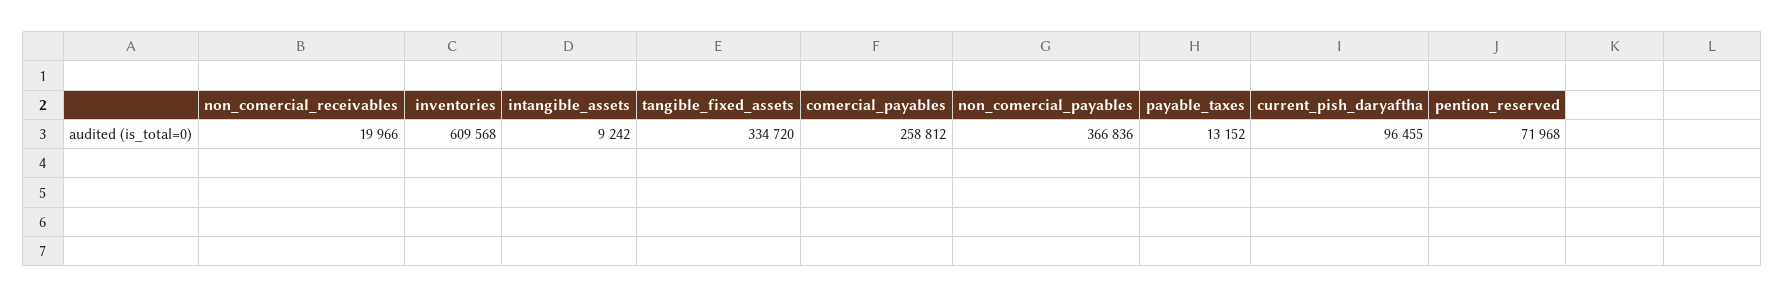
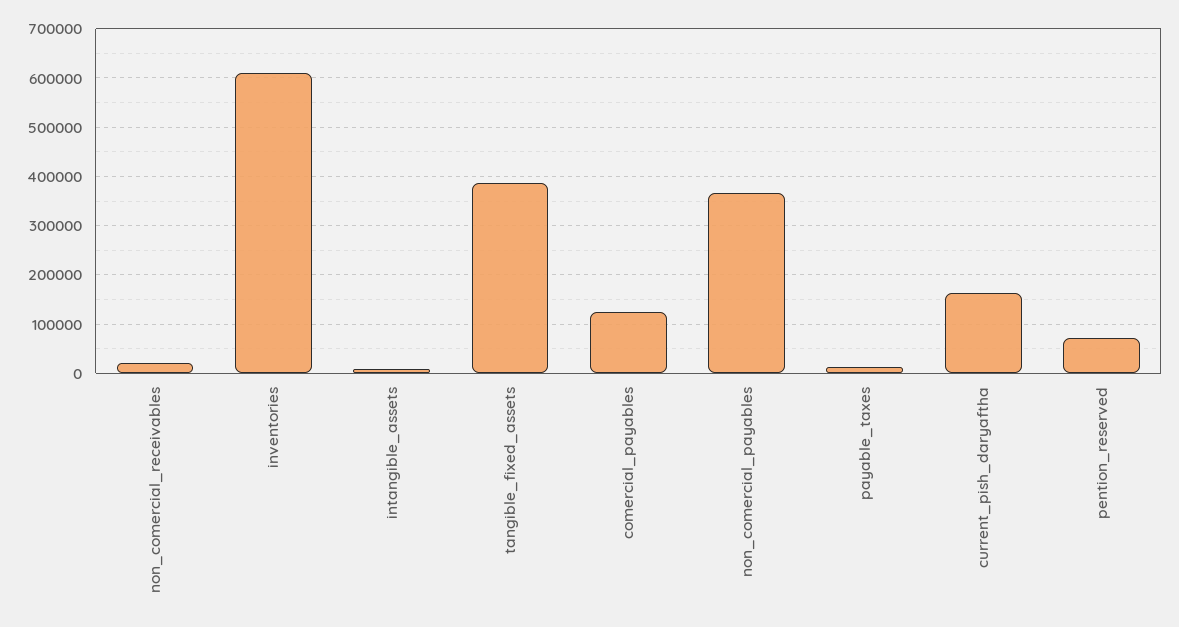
tangible_fixed_assets: 334720 -> 380000
comercial_payables: 258812 -> 120000
current_pish_daryaftha: 96455 -> 160000

